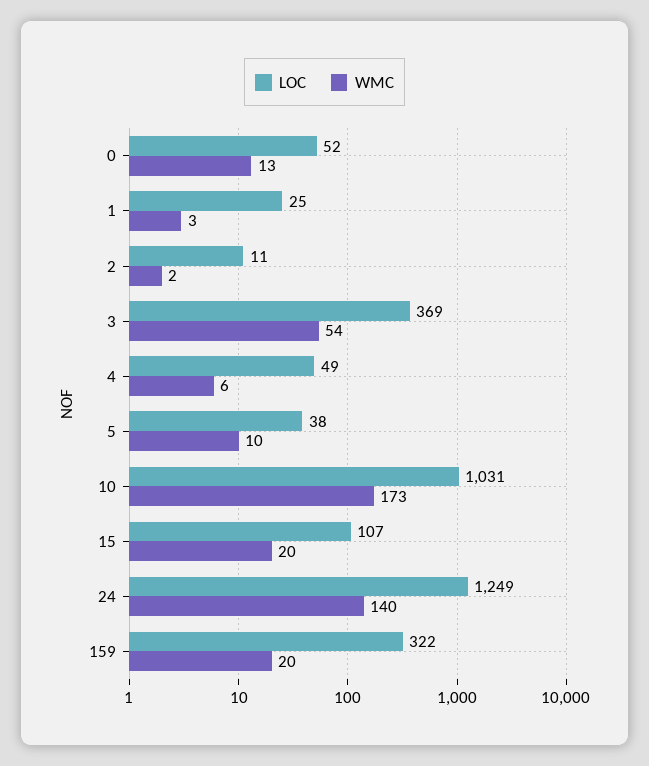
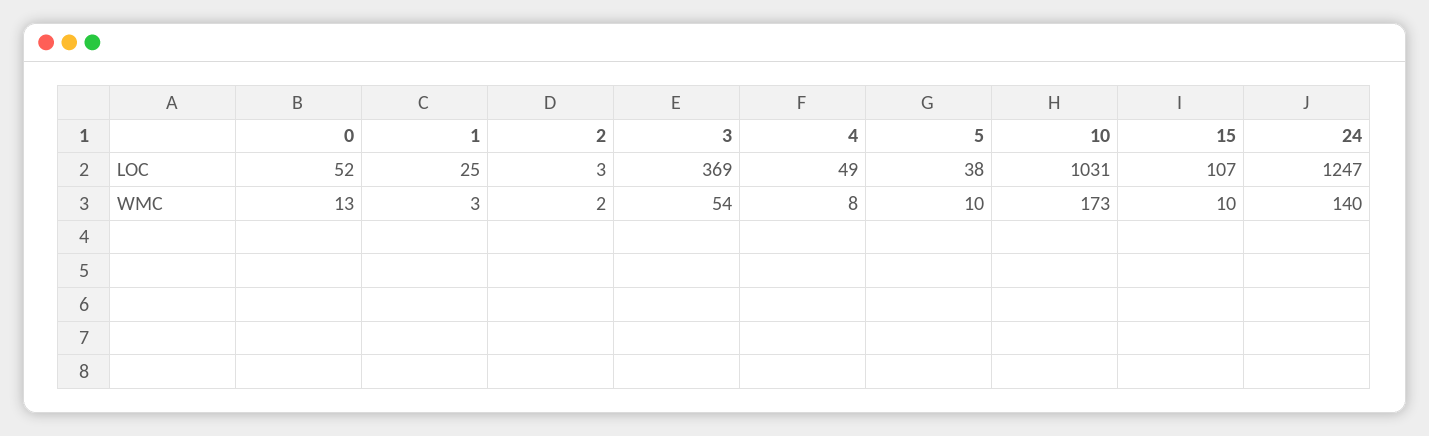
LOC, 2: 11 -> 3
WMC, 4: 6 -> 8
WMC, 15: 20 -> 10
LOC, 24: 1249 -> 1247
LOC, 159: 322 -> none
WMC, 159: 20 -> none

